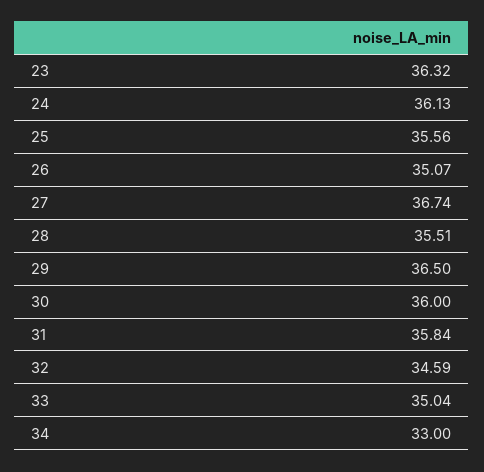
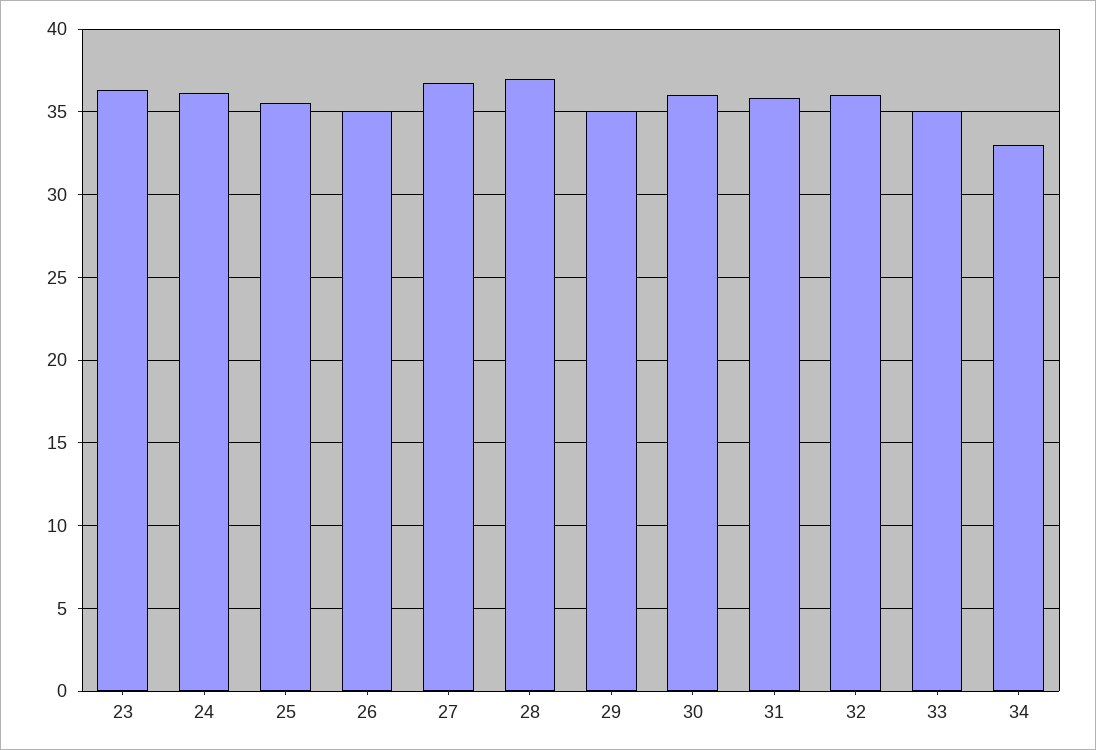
28: 35.51 -> 37
29: 36.5 -> 35
32: 34.59 -> 36

